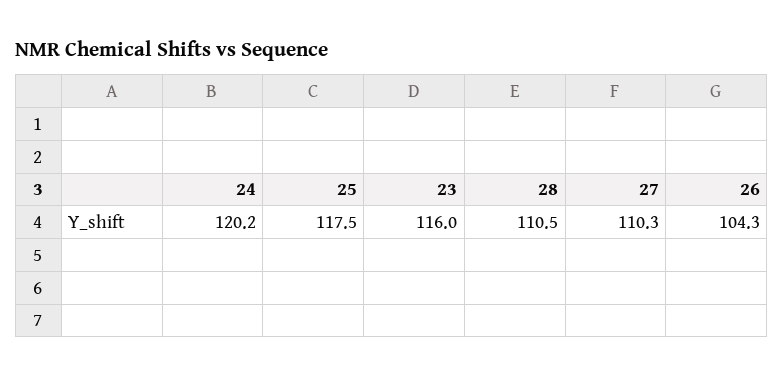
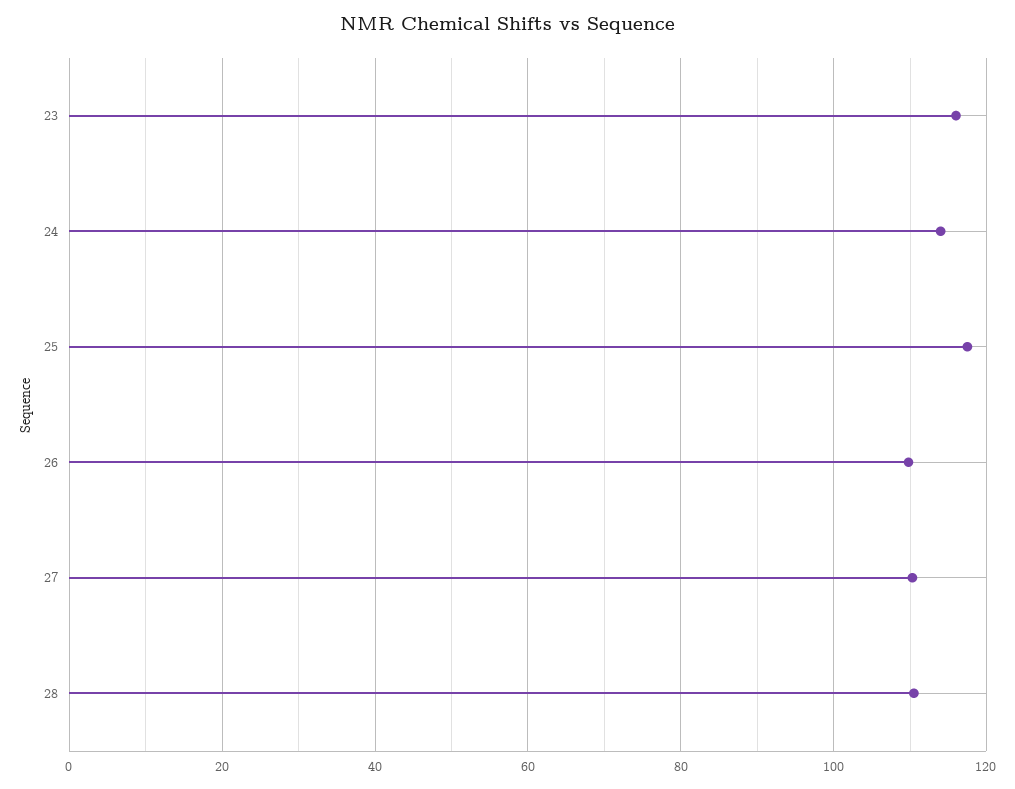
24: 120.2 -> 114
26: 104.3 -> 110

